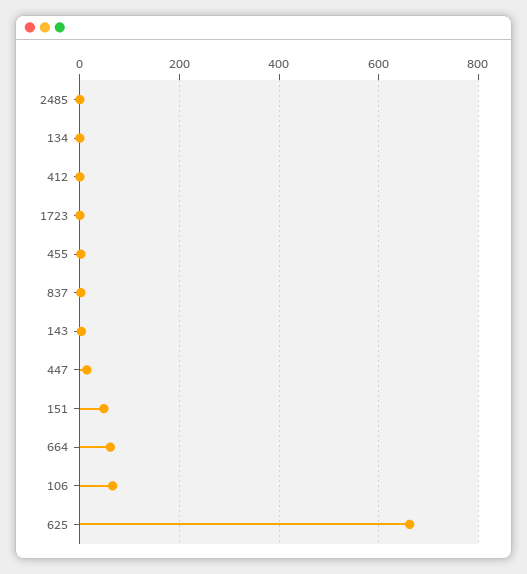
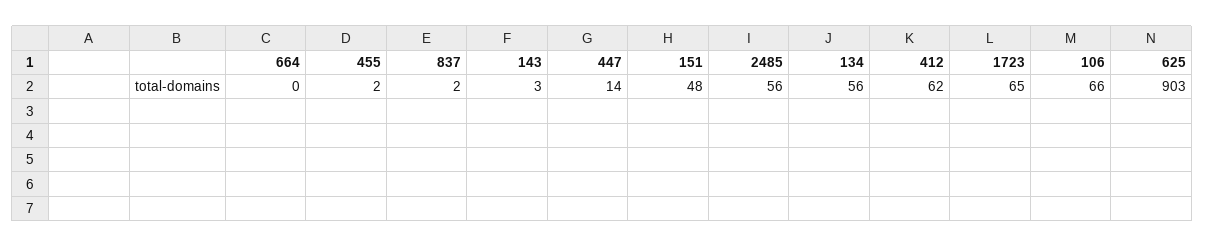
2485: 0 -> 56
134: 0 -> 56
412: 0 -> 62
1723: 0 -> 65
664: 60 -> 0
625: 660 -> 903

